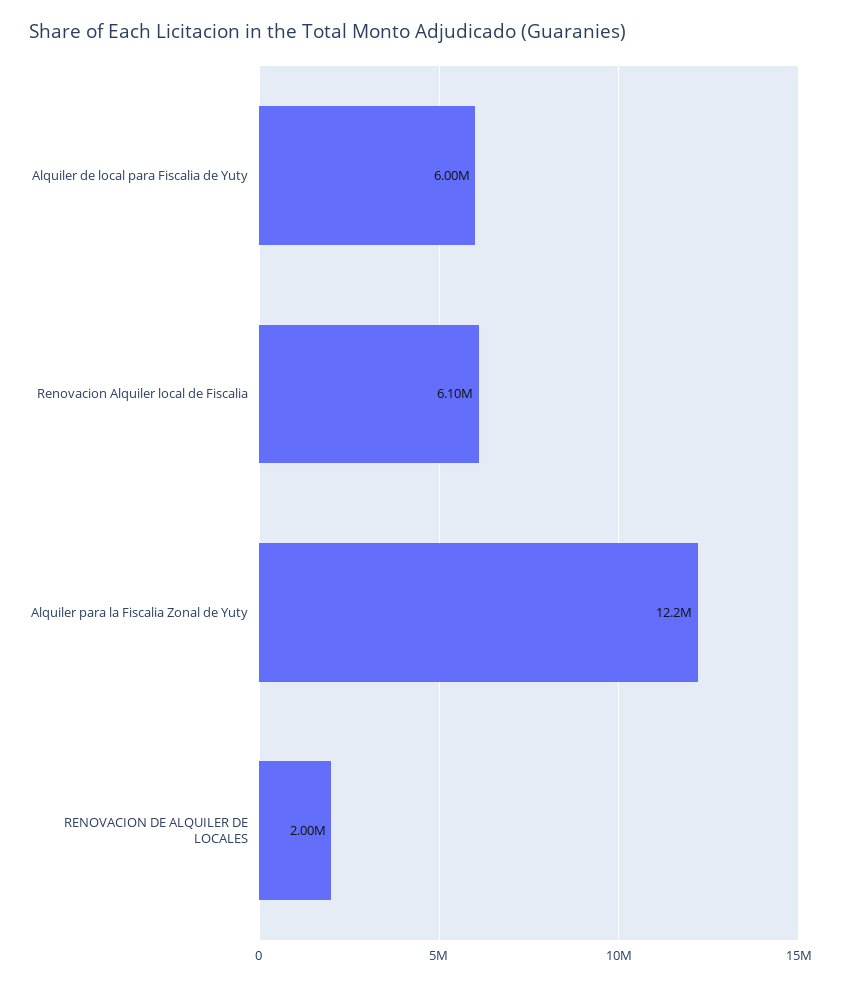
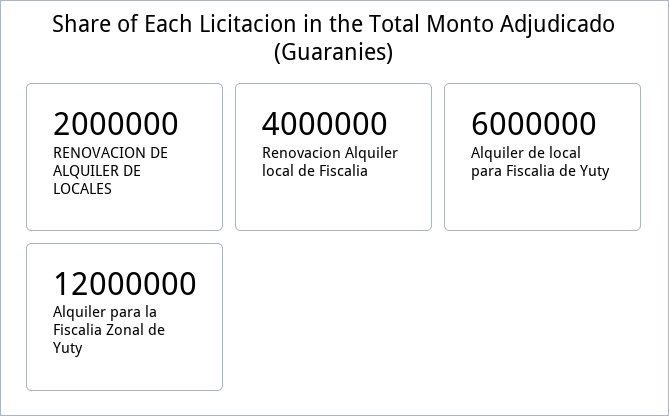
Renovacion Alquiler local de Fiscalia: 6100000 -> 4000000
Alquiler para la Fiscalia Zonal de Yuty: 12200000 -> 12000000

